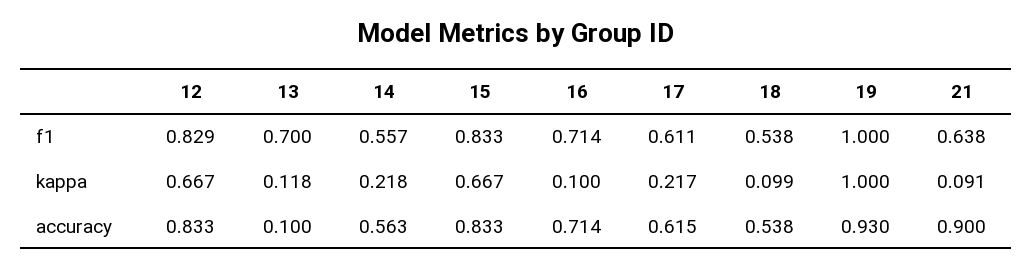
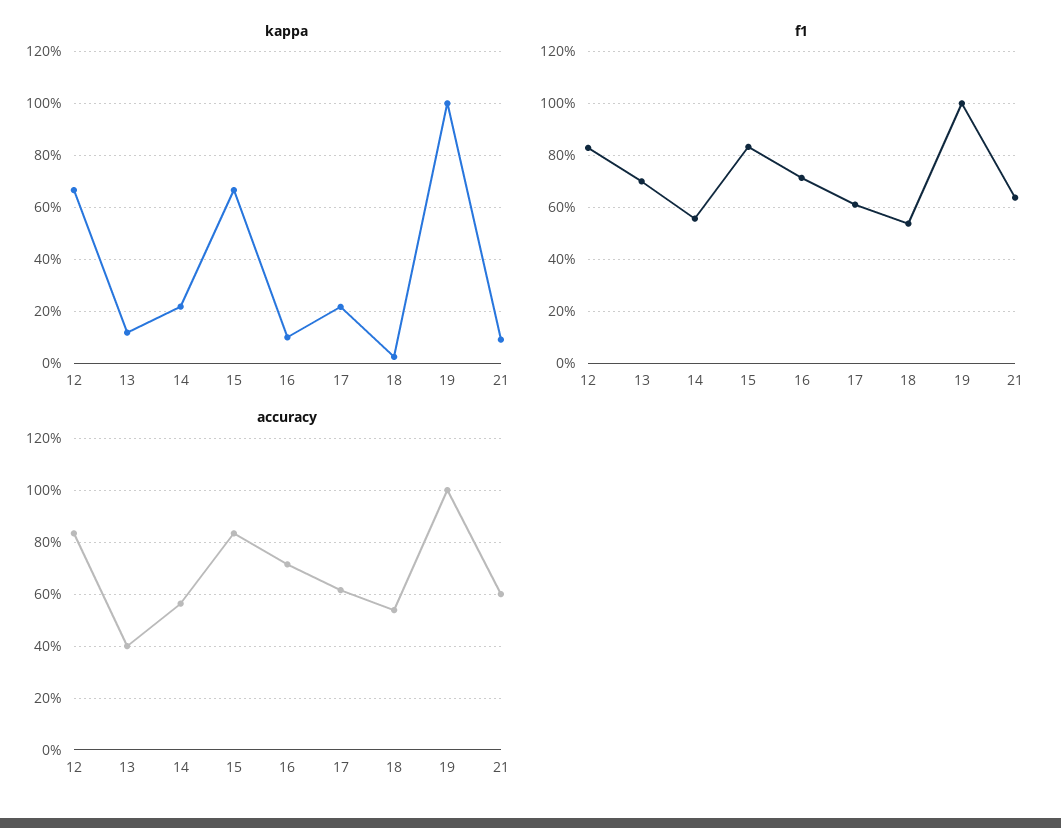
kappa, 18: 0.099 -> 0.025
accuracy, 13: 0.1 -> 0.4
accuracy, 19: 0.93 -> 1
accuracy, 21: 0.9 -> 0.6

